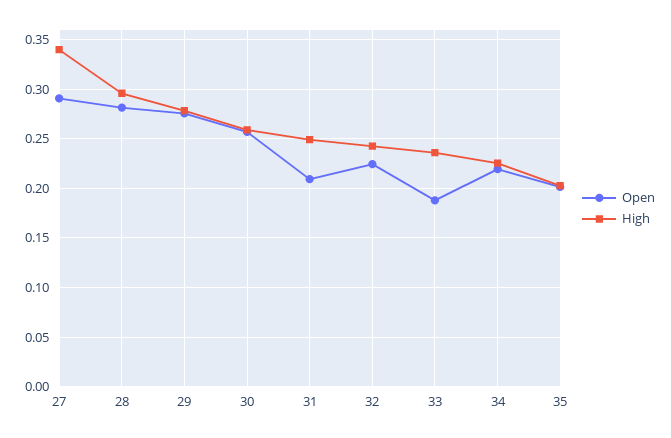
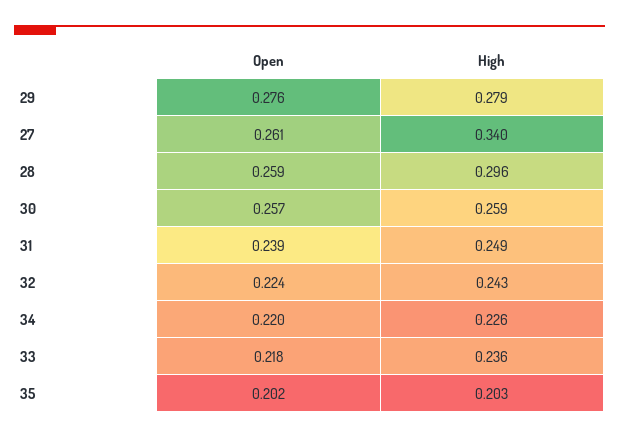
Open, 27: 0.29 -> 0.261
Open, 28: 0.28 -> 0.259
Open, 31: 0.21 -> 0.239
Open, 33: 0.19 -> 0.218

